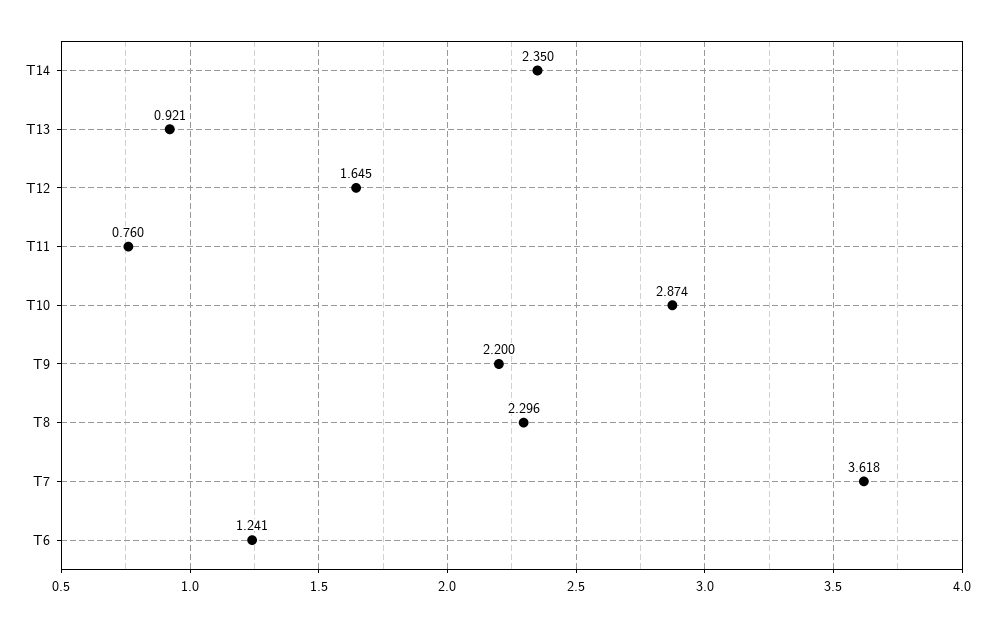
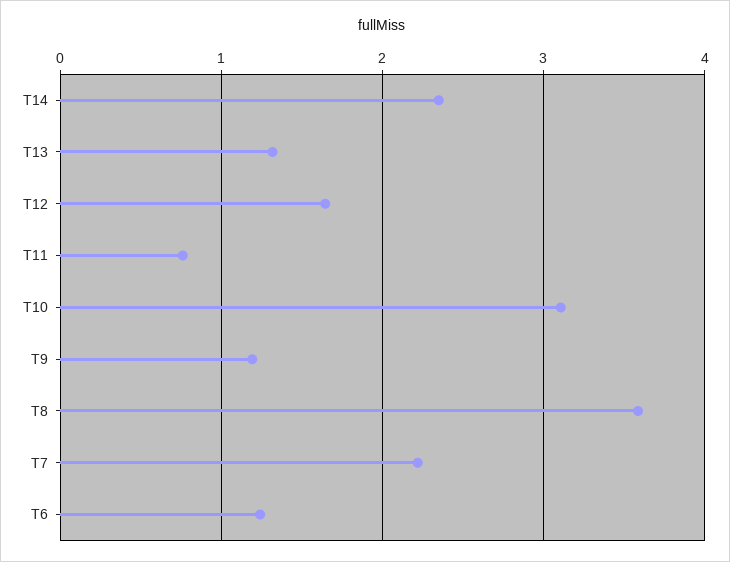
T13: 0.921 -> 1.3
T10: 2.874 -> 3.1
T9: 2.2 -> 1.2
T8: 2.296 -> 3.6
T7: 3.618 -> 2.2

